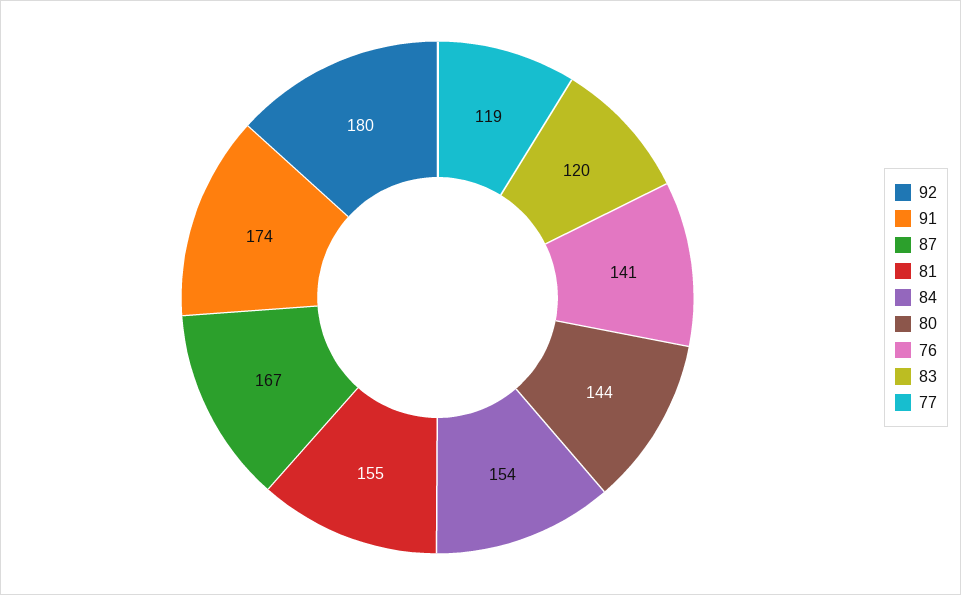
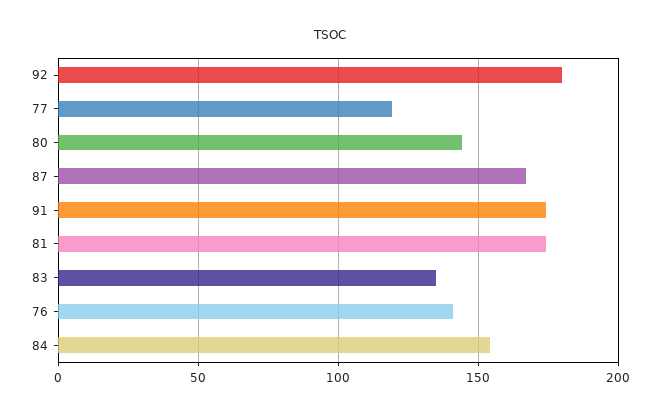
81: 155 -> 175
83: 120 -> 135

